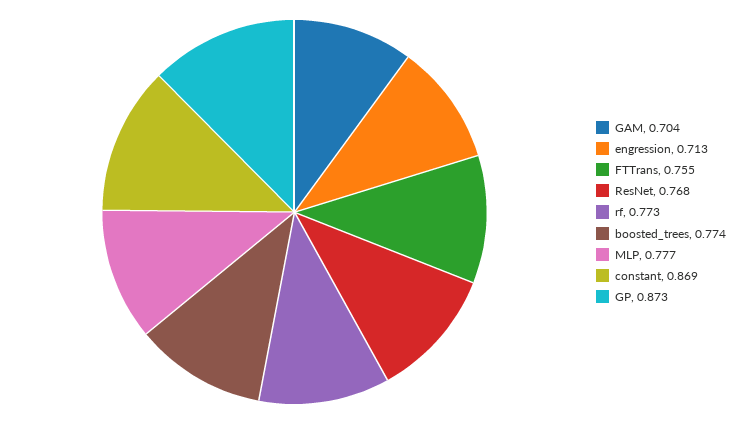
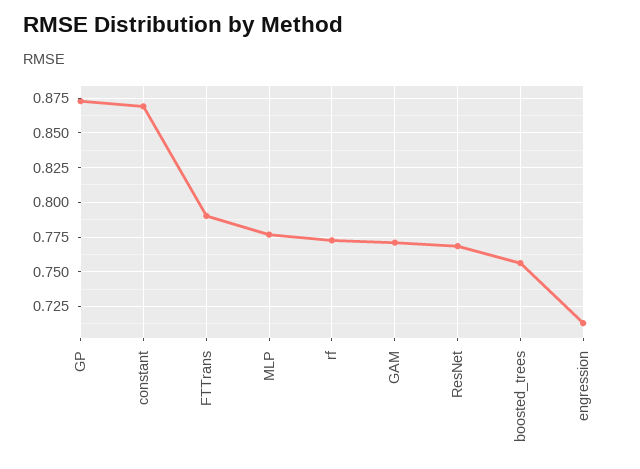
GAM: 0.704 -> 0.77
FTTrans: 0.755 -> 0.79
boosted_trees: 0.774 -> 0.755

